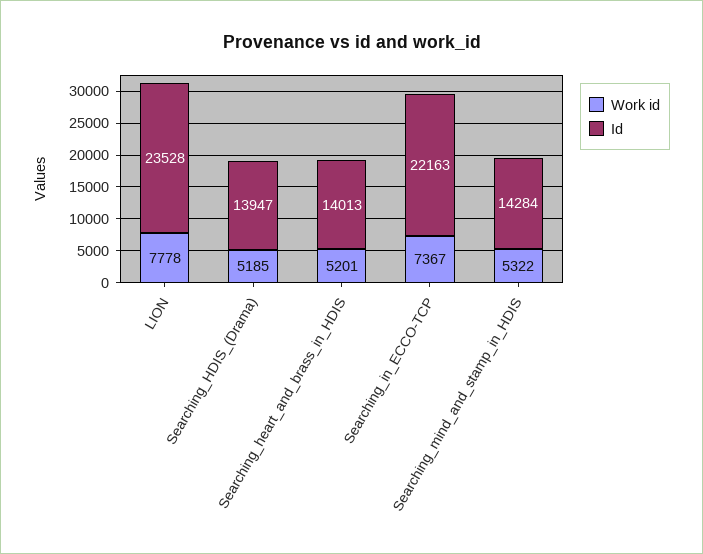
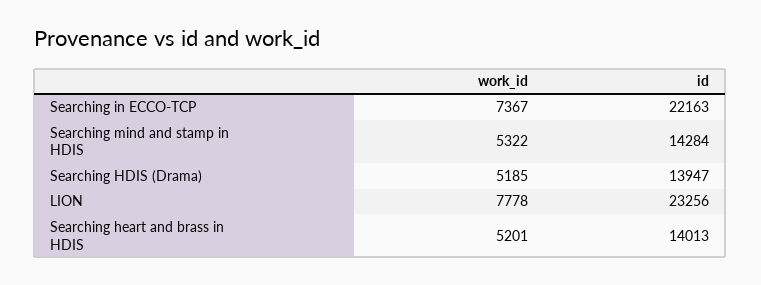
Id, LION: 23528 -> 23256

